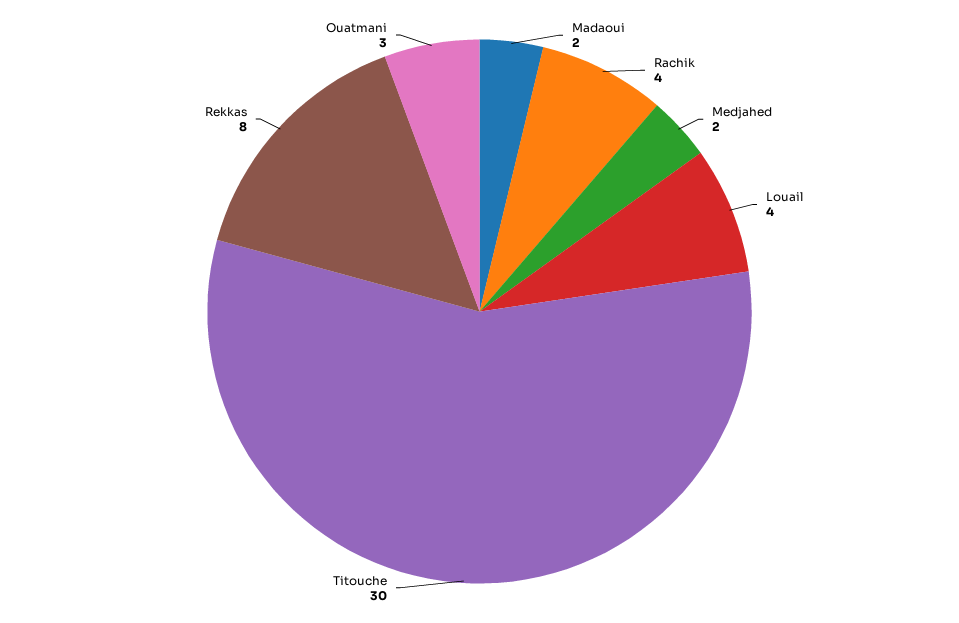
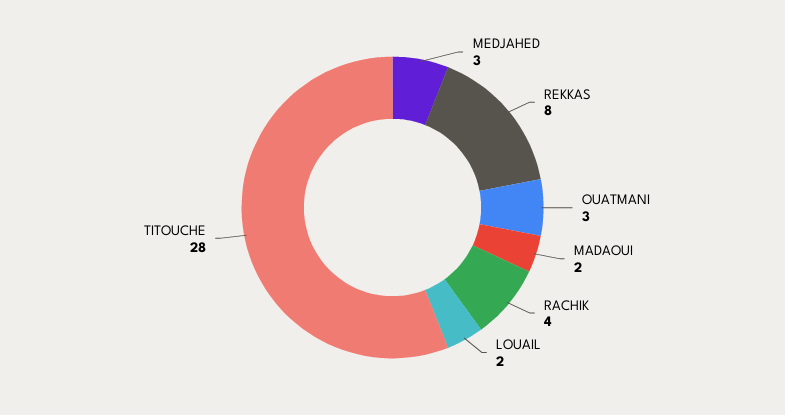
Medjahed: 2 -> 3
Louail: 4 -> 2
Titouche: 30 -> 28

